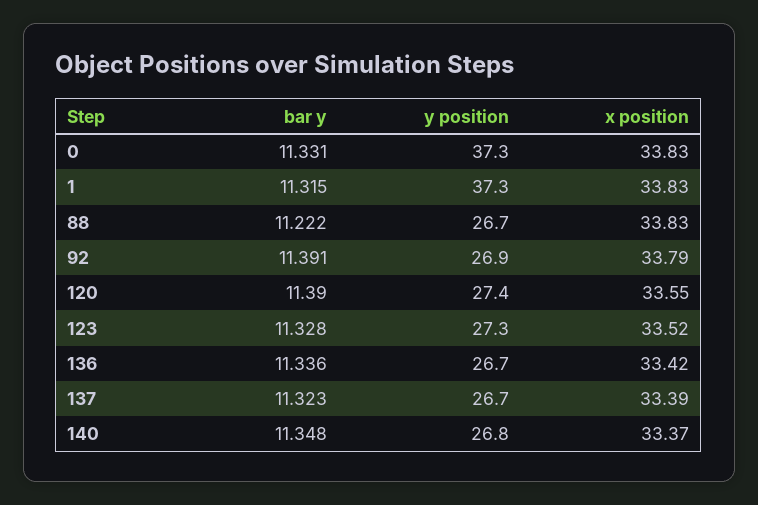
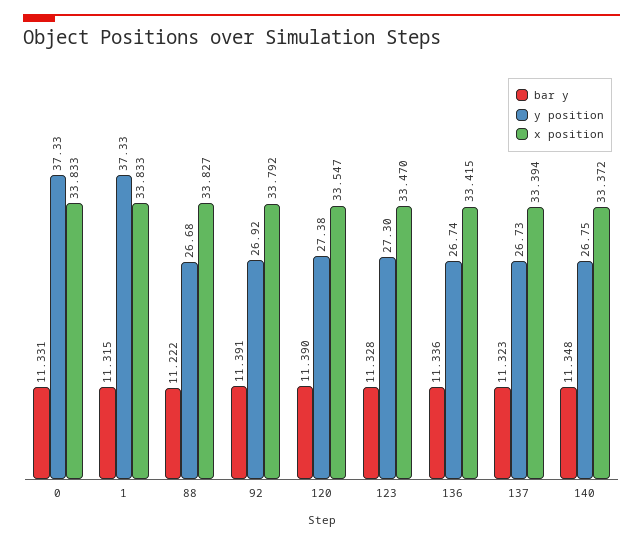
x position, 123: 33.52 -> 33.47

